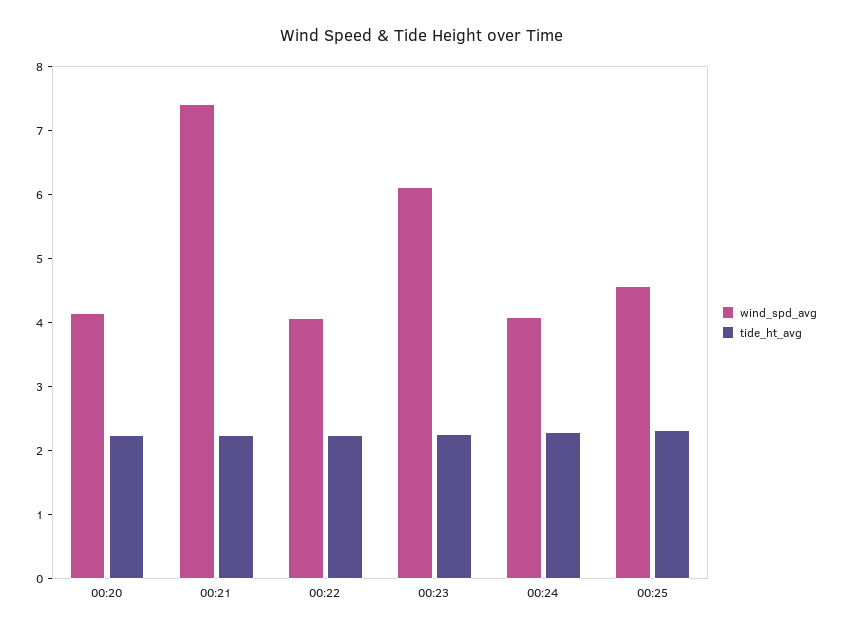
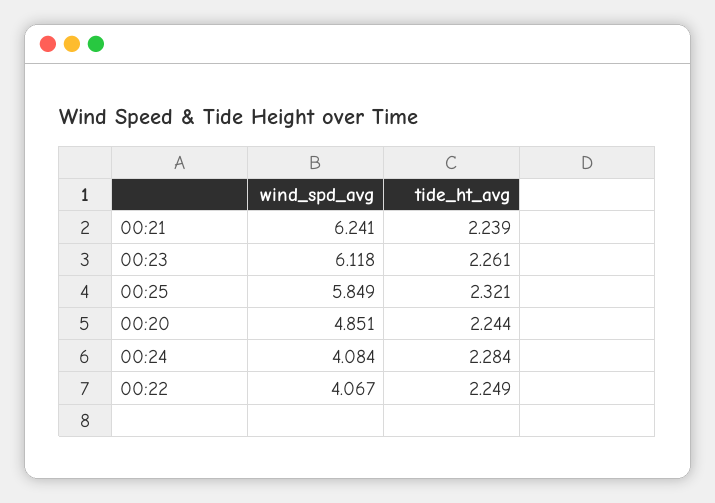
wind_spd_avg, 00:20: 4.2 -> 4.851
wind_spd_avg, 00:21: 7.4 -> 6.241
wind_spd_avg, 00:25: 4.6 -> 5.849

